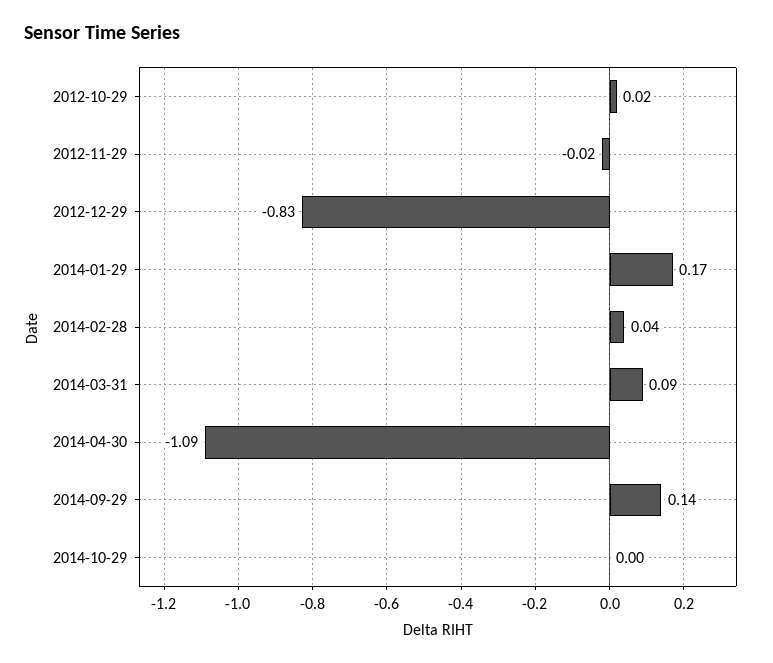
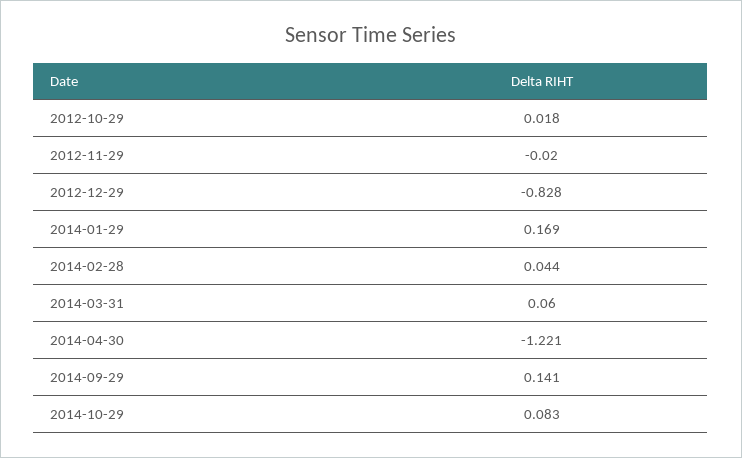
2014-03-31: 0.09 -> 0.06
2014-04-30: -1.09 -> -1.221
2014-10-29: 0 -> 0.083

